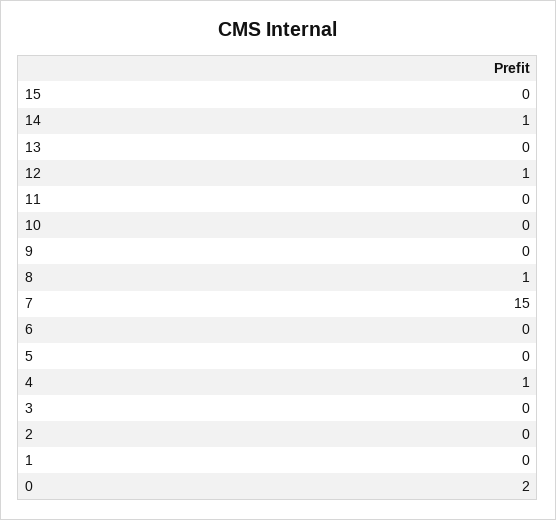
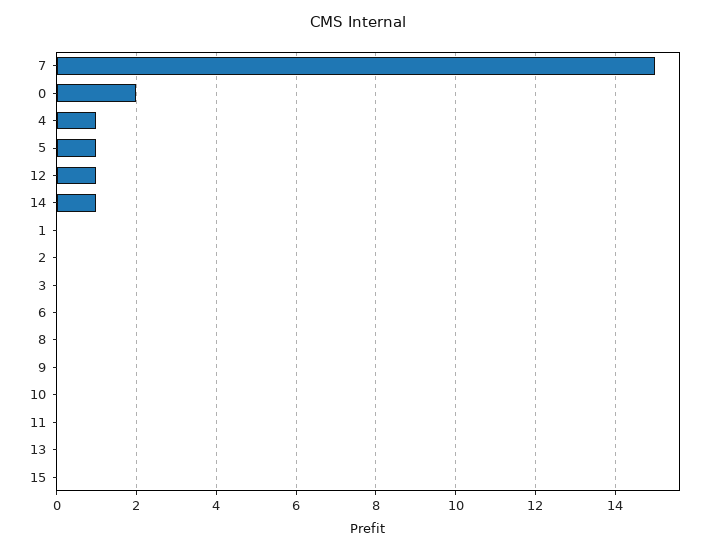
8: 1 -> 0
5: 0 -> 1

